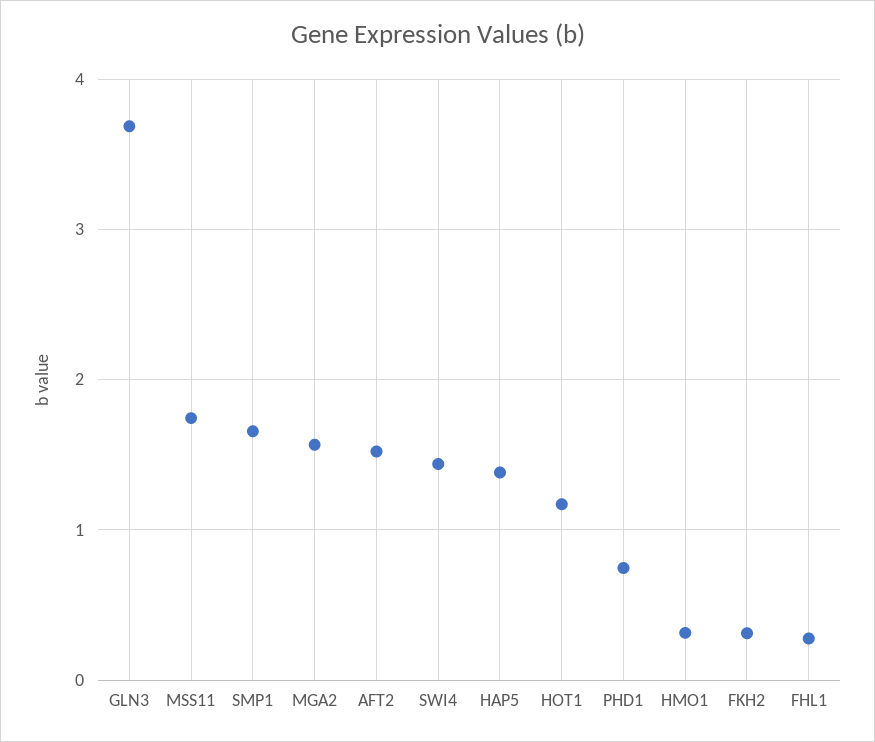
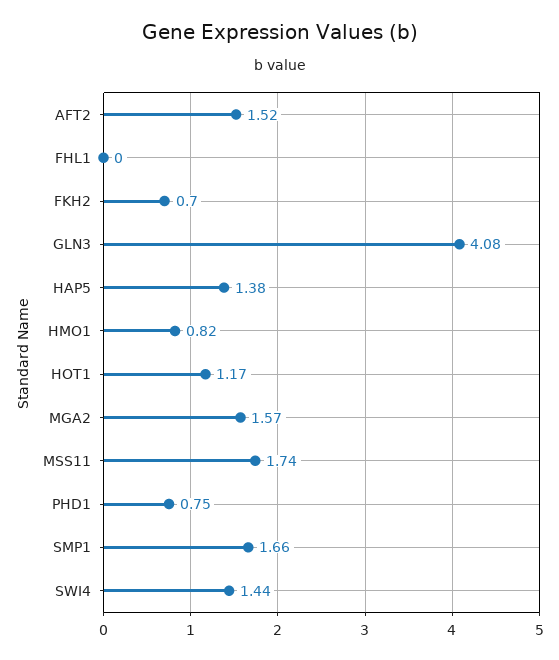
GLN3: 3.7 -> 4.08
HMO1: 0.3 -> 0.82
FKH2: 0.3 -> 0.7
FHL1: 0.3 -> 0

